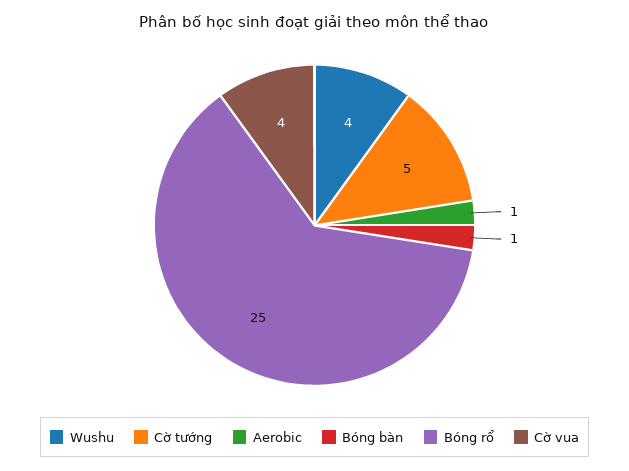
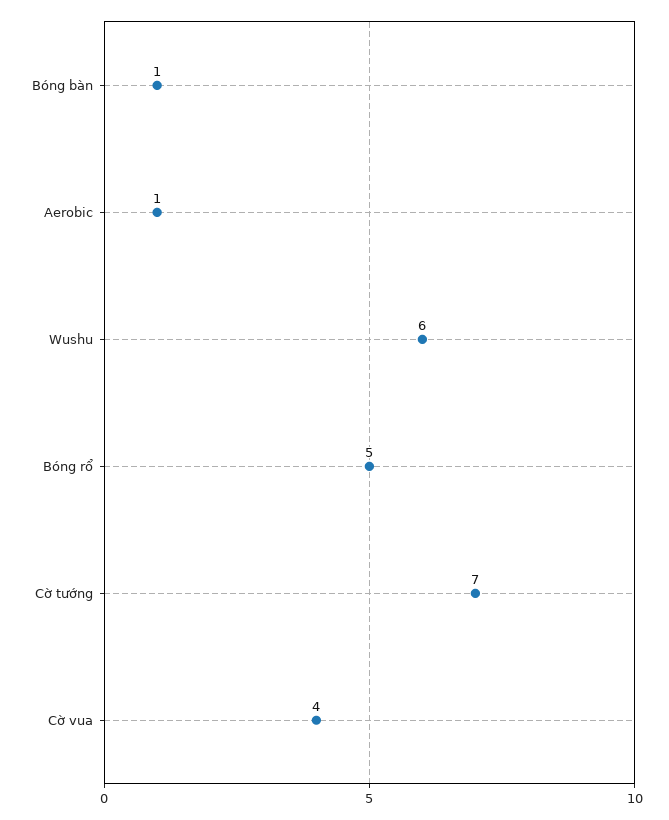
Wushu: 4 -> 6
Cờ tướng: 5 -> 7
Bóng rổ: 25 -> 5

